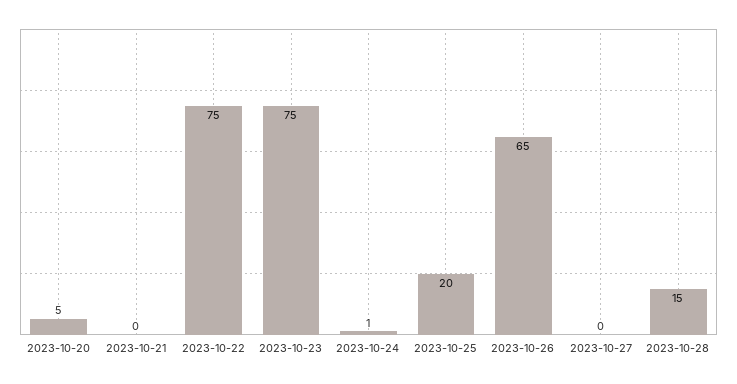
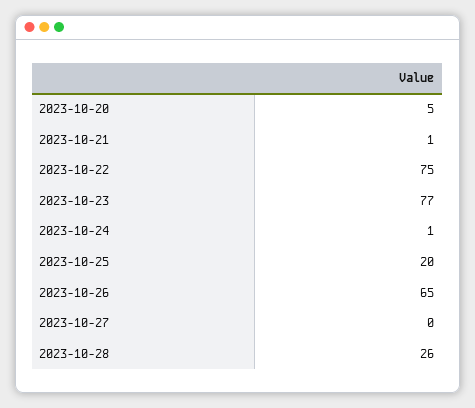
2023-10-21: 0 -> 1
2023-10-23: 75 -> 77
2023-10-28: 15 -> 26

